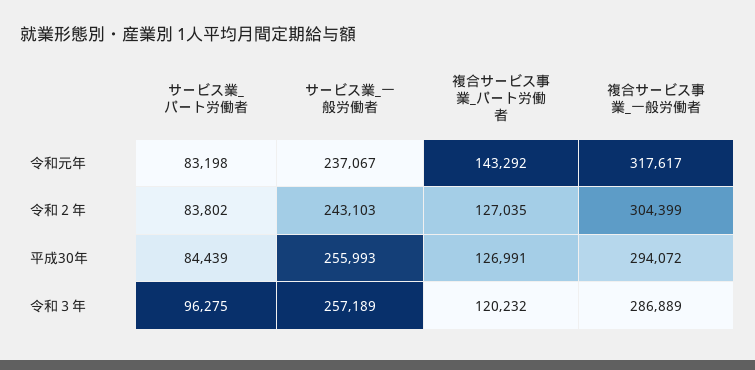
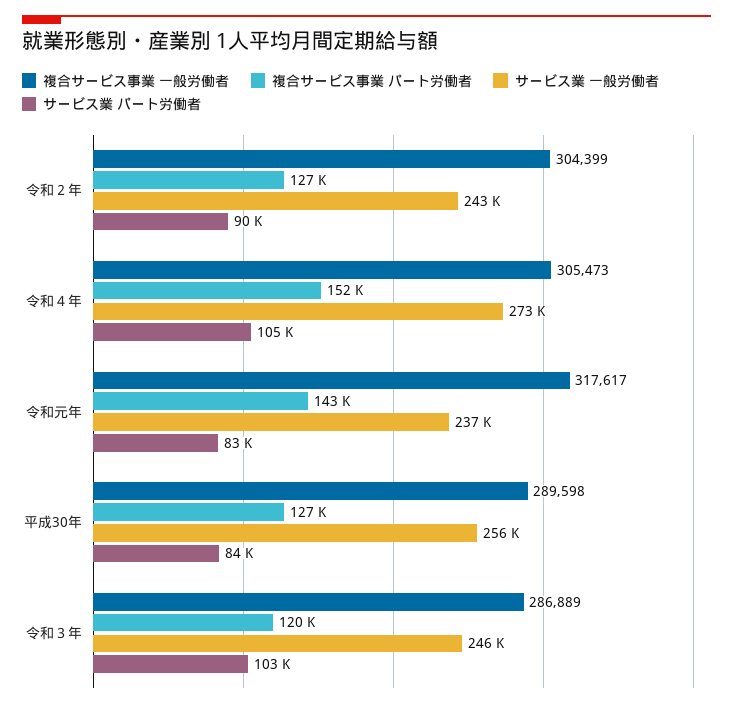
サービス業_パート労働者, 令和２年: 83802 -> 90000
複合サービス事業_一般労働者, 平成30年: 294072 -> 289598
サービス業_パート労働者, 令和３年: 96275 -> 103000
サービス業_一般労働者, 令和３年: 257189 -> 246000
複合サービス事業_一般労働者, 令和４年: none -> 305473
複合サービス事業_パート労働者, 令和４年: none -> 152000
サービス業_一般労働者, 令和４年: none -> 273000
サービス業_パート労働者, 令和４年: none -> 105000

